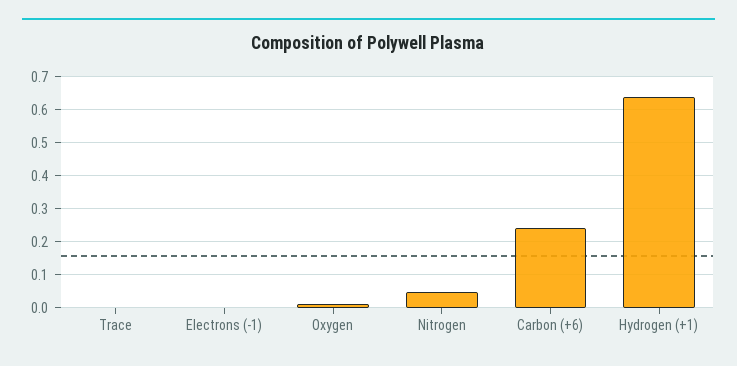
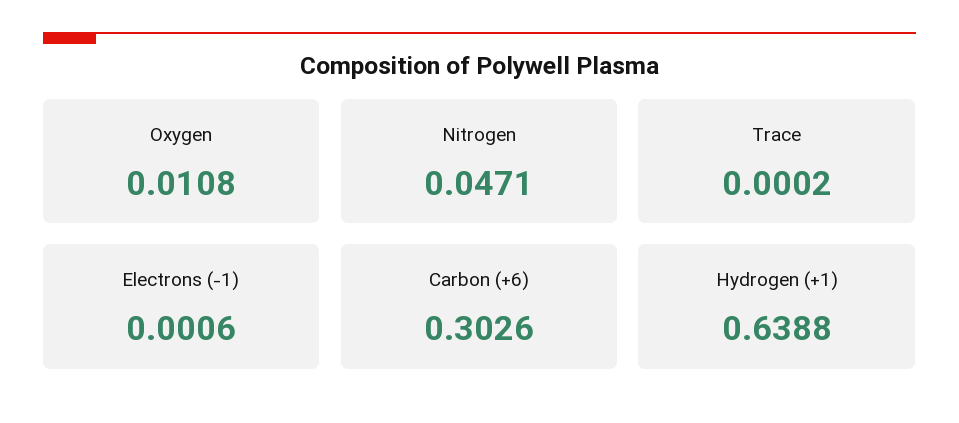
Carbon (+6): 0.24 -> 0.3026

